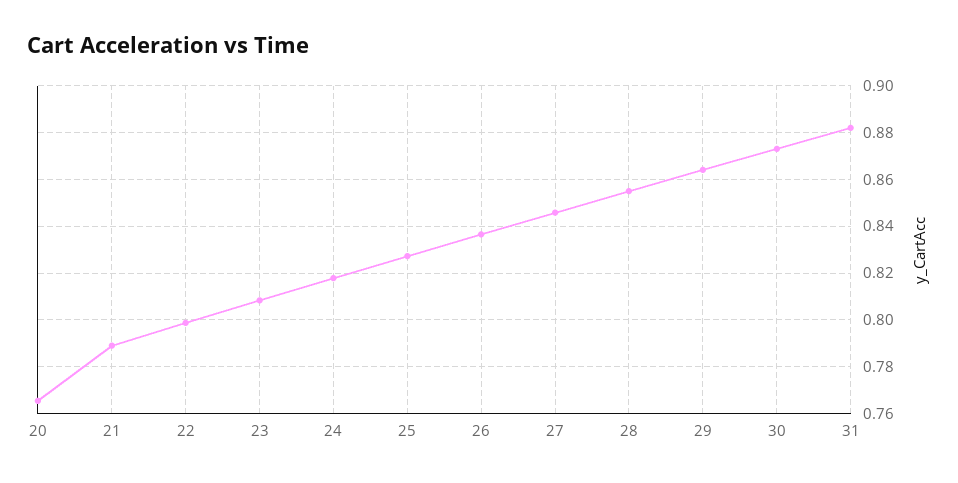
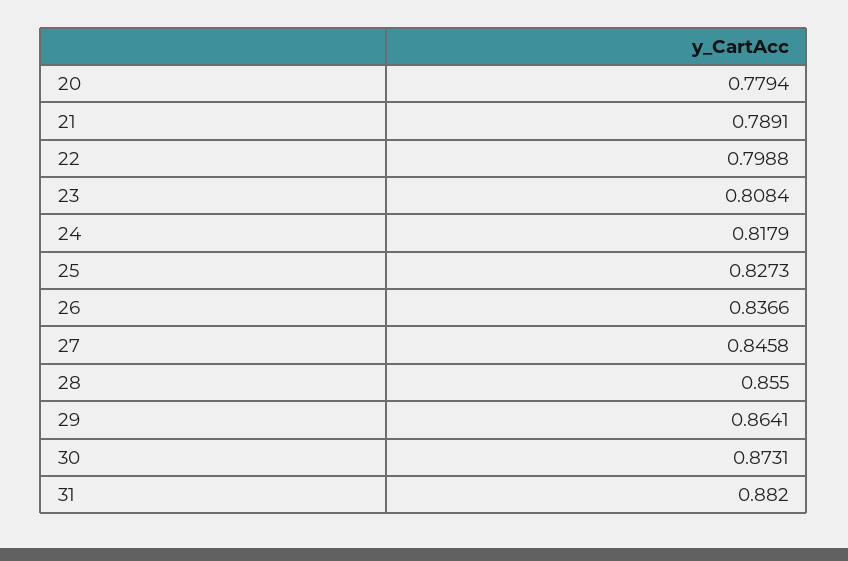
20: 0.765 -> 0.7794

